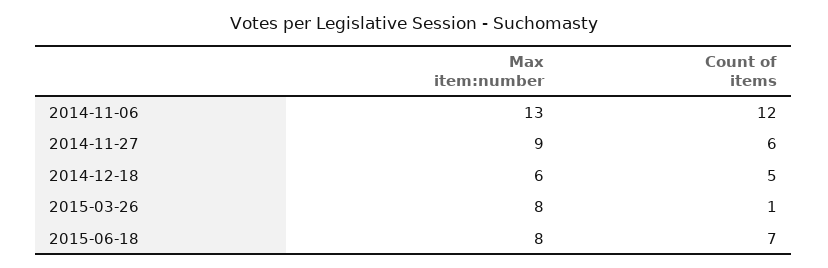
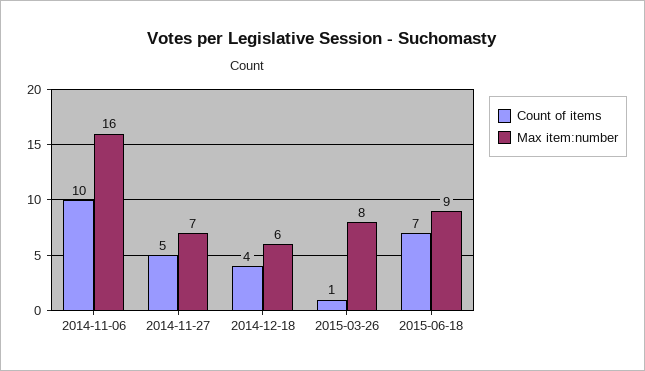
Max item:number, 2014-11-06: 13 -> 16
Count of items, 2014-11-06: 12 -> 10
Max item:number, 2014-11-27: 9 -> 7
Count of items, 2014-11-27: 6 -> 5
Count of items, 2014-12-18: 5 -> 4
Max item:number, 2015-06-18: 8 -> 9

